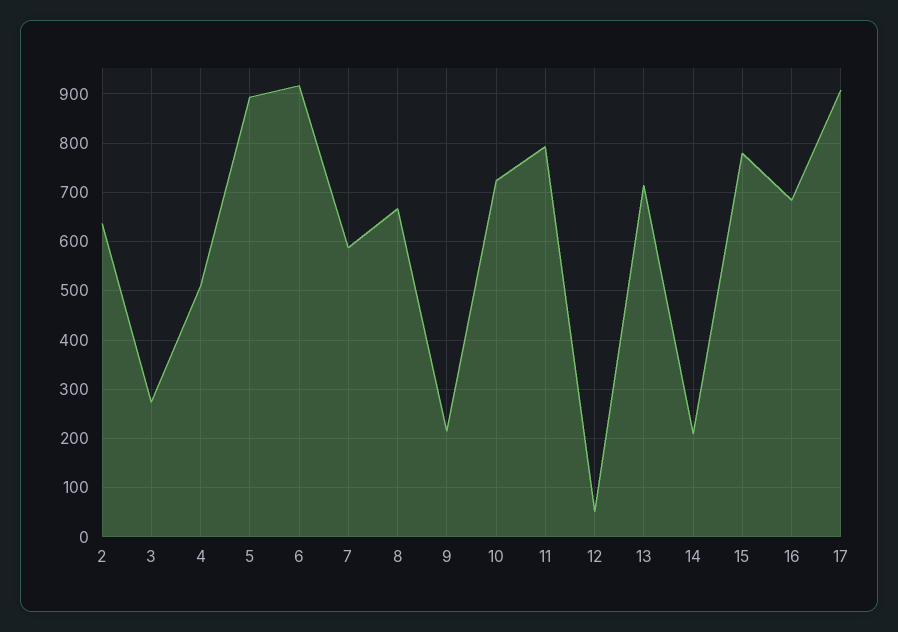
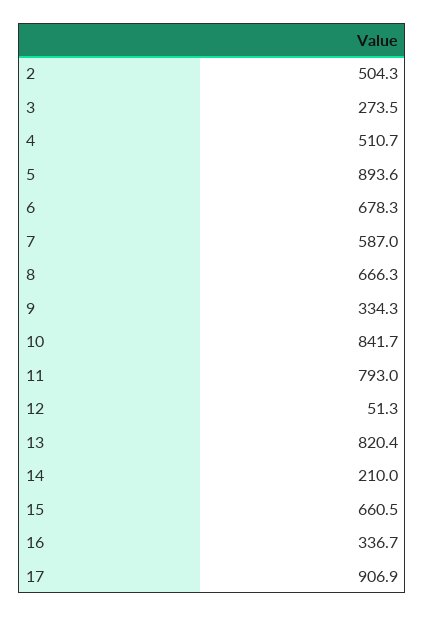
2: 640 -> 504.3
6: 920 -> 678.3
9: 220 -> 334.3
10: 720 -> 841.7
13: 720 -> 820.4
15: 780 -> 660.5
16: 680 -> 336.7

